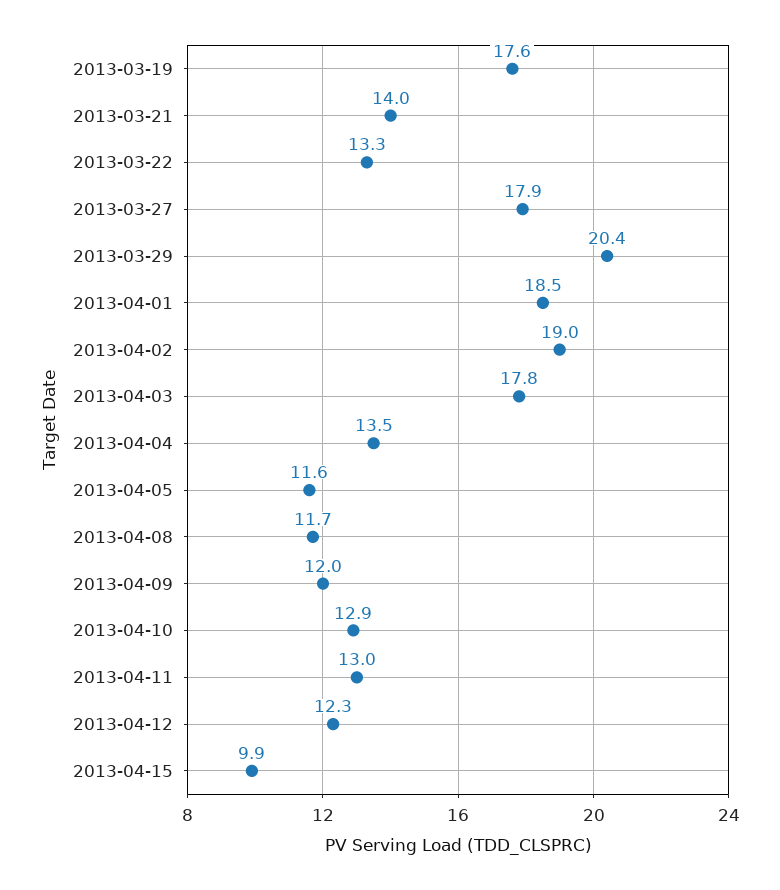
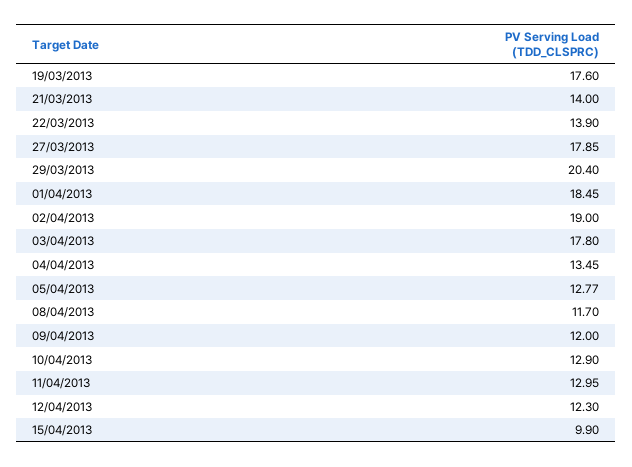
2013-03-22: 13.3 -> 13.9
2013-04-05: 11.6 -> 12.77

